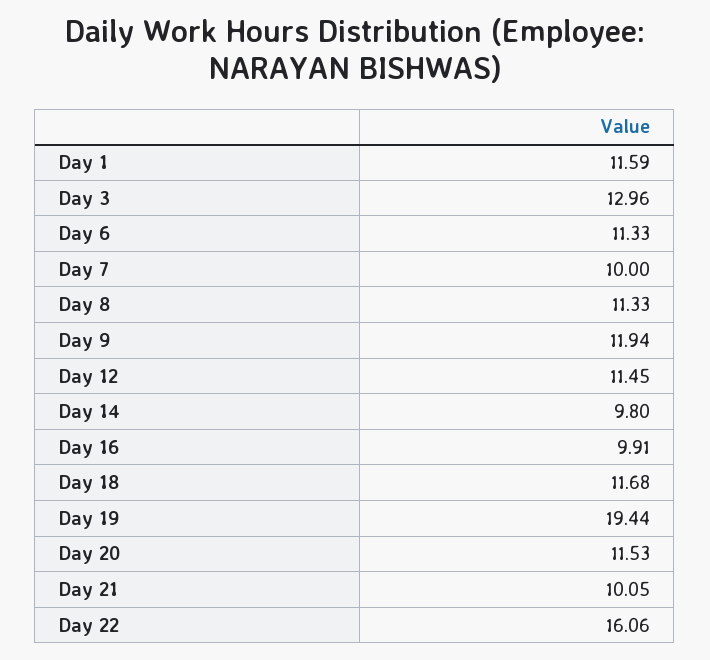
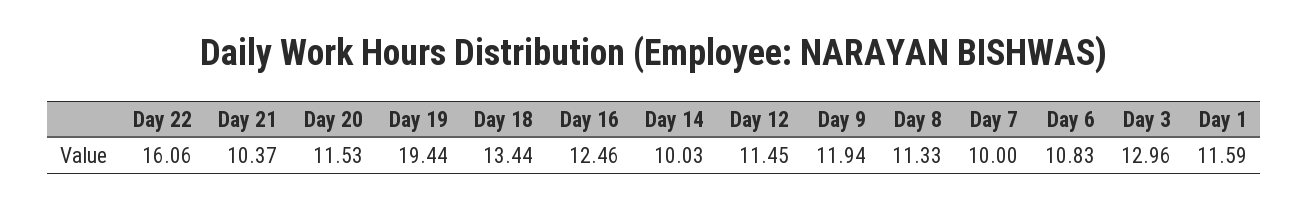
Day 6: 11.33 -> 10.83
Day 14: 9.8 -> 10.03
Day 16: 9.91 -> 12.46
Day 18: 11.68 -> 13.44
Day 21: 10.05 -> 10.37

